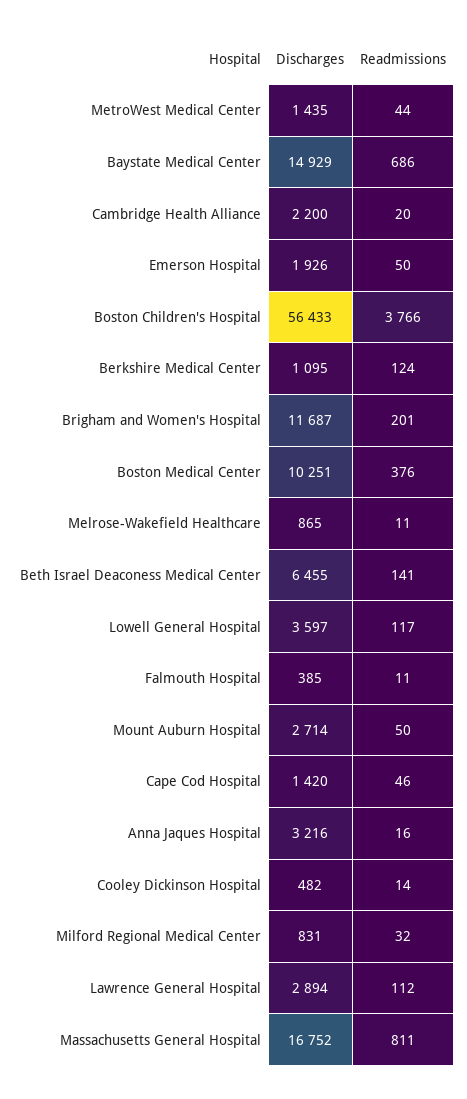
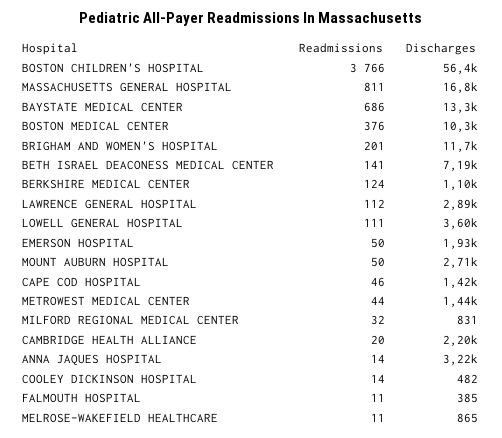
Discharges, Baystate Medical Center: 14929 -> 13300
Discharges, Beth Israel Deaconess Medical Center: 6455 -> 7190
Readmissions, Lowell General Hospital: 117 -> 111
Readmissions, Anna Jaques Hospital: 16 -> 14

